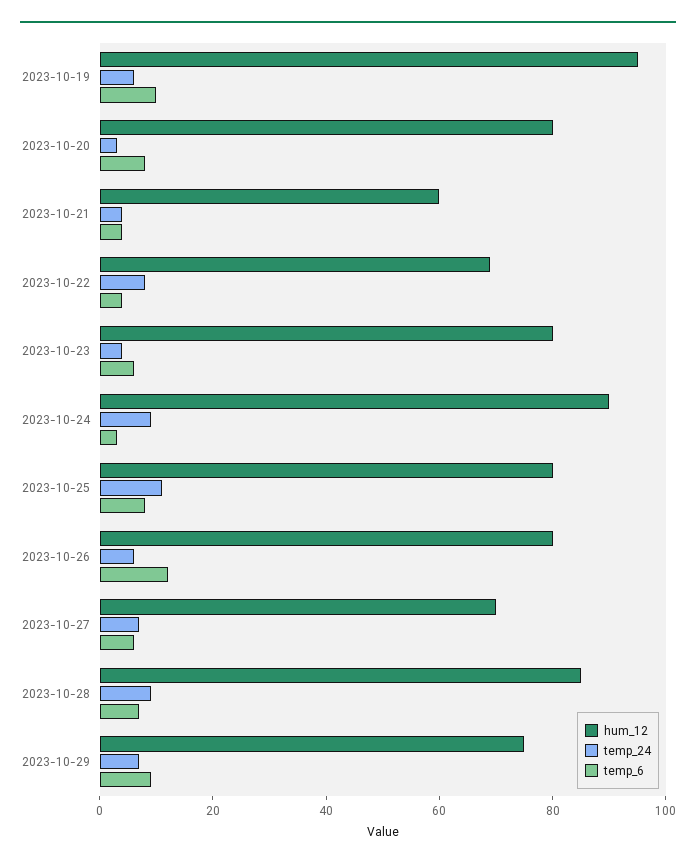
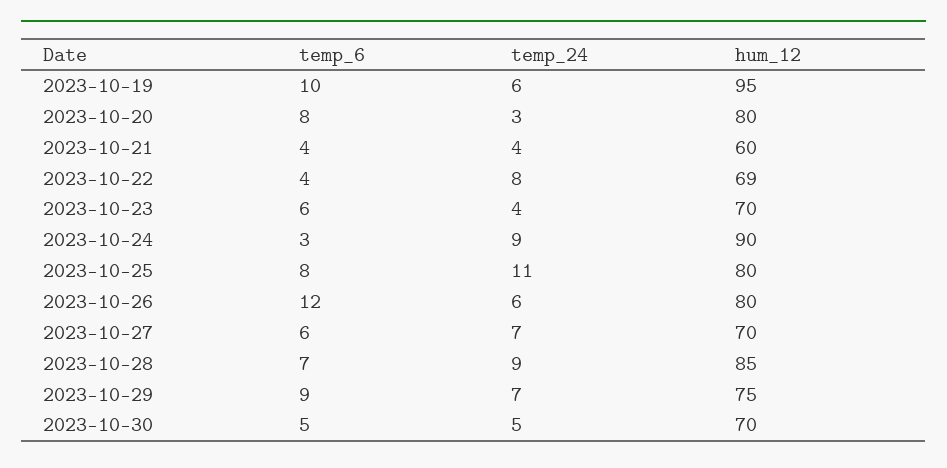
hum_12, 2023-10-23: 80 -> 70
temp_6, 2023-10-30: none -> 5
temp_24, 2023-10-30: none -> 5
hum_12, 2023-10-30: none -> 70

